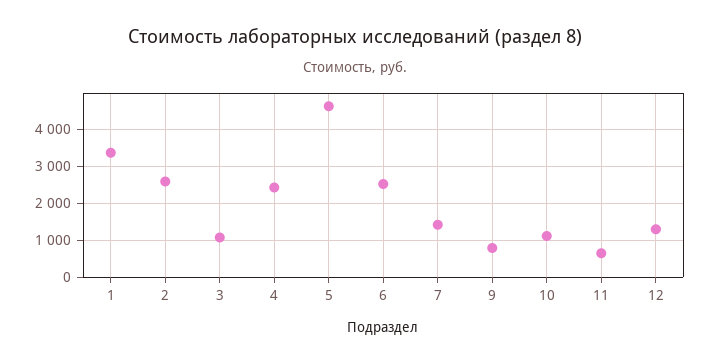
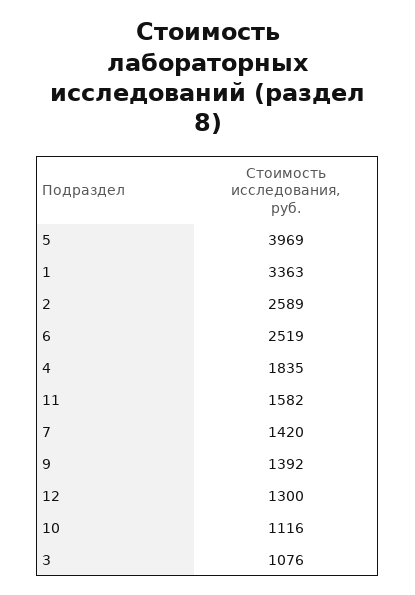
4: 2400 -> 1835
5: 4600 -> 3969
9: 800 -> 1392
11: 600 -> 1582

